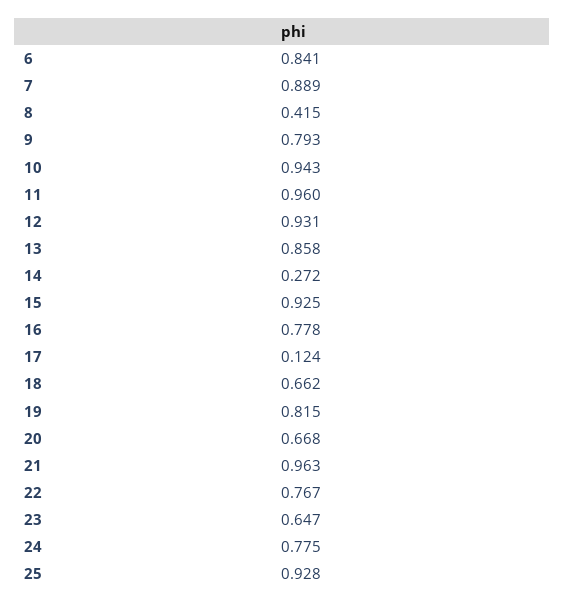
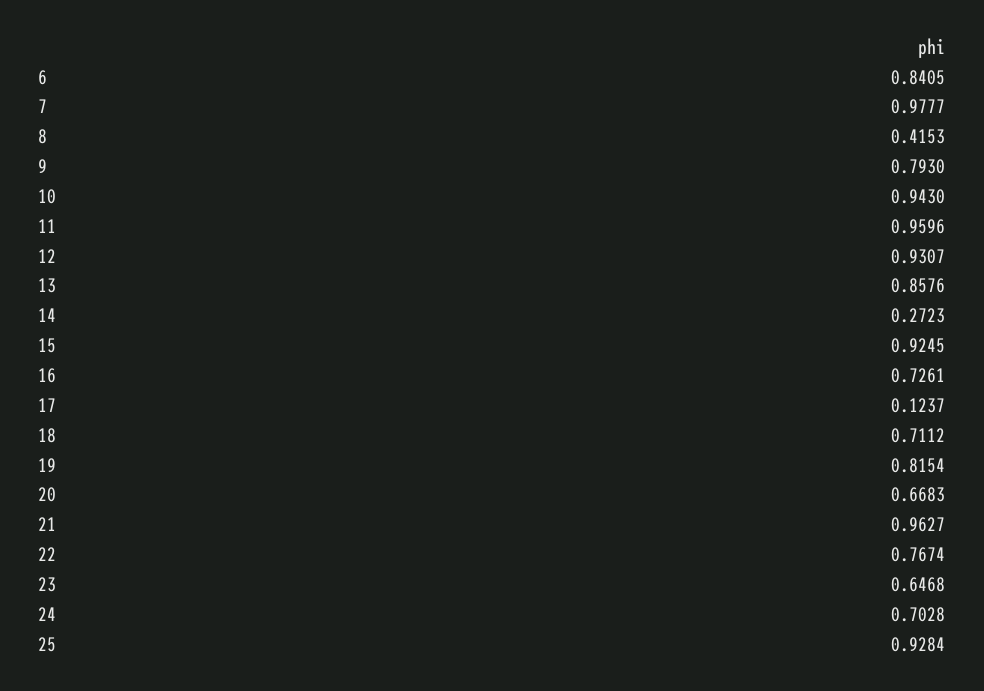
7: 0.889 -> 0.9777
16: 0.778 -> 0.7261
18: 0.662 -> 0.7112
24: 0.775 -> 0.7028

